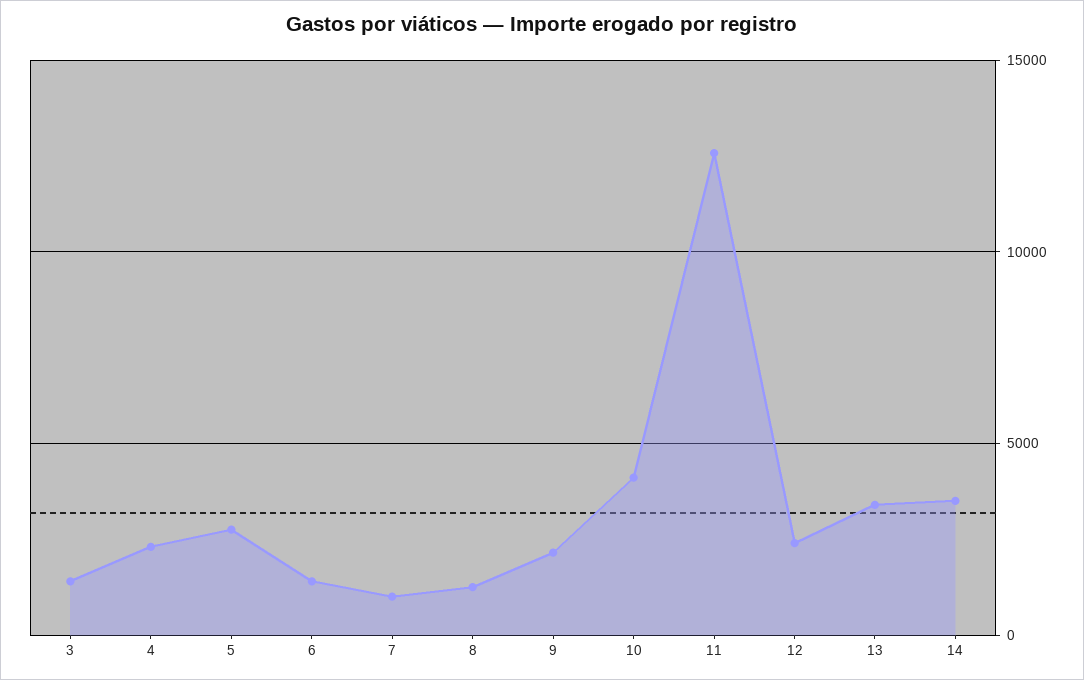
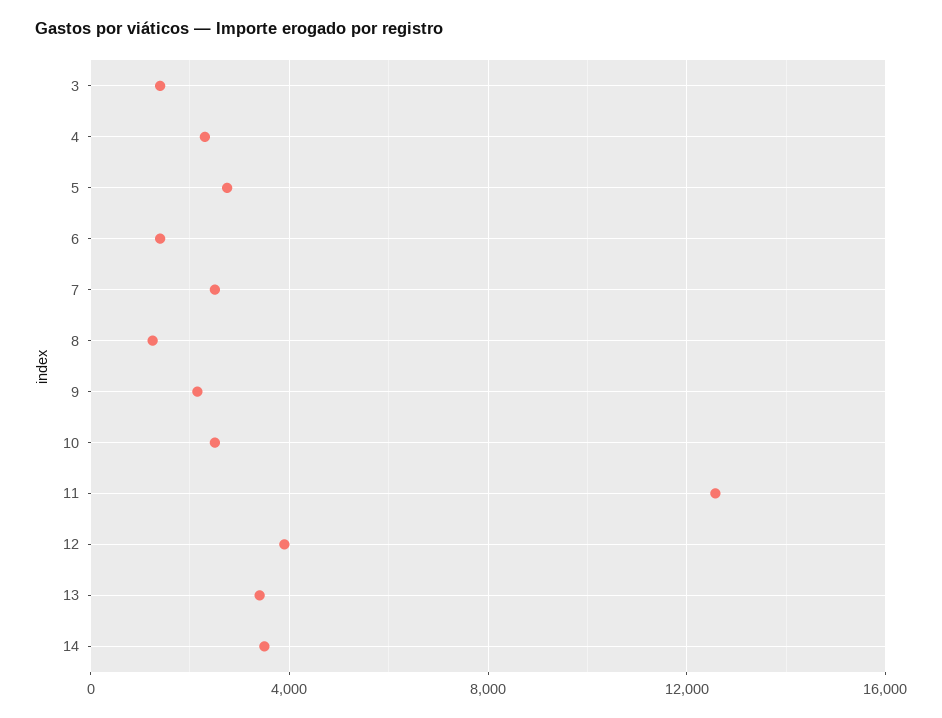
7: 1000 -> 2500
10: 4000 -> 2500
12: 2500 -> 4000

